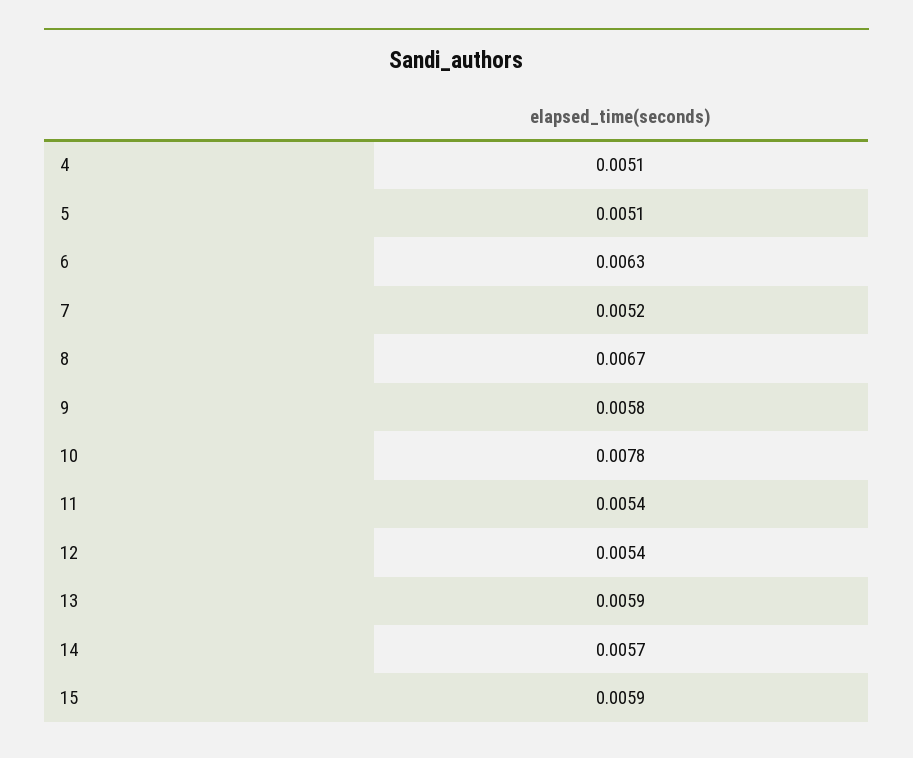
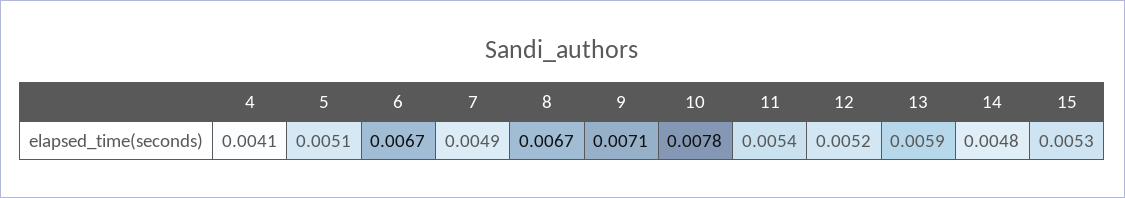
4: 0.0051 -> 0.0041
6: 0.0063 -> 0.0067
7: 0.0052 -> 0.0049
9: 0.0058 -> 0.0071
12: 0.0054 -> 0.0052
14: 0.0057 -> 0.0048
15: 0.0059 -> 0.0053

